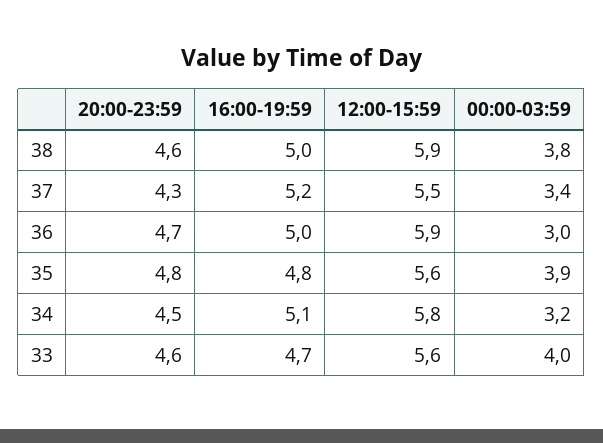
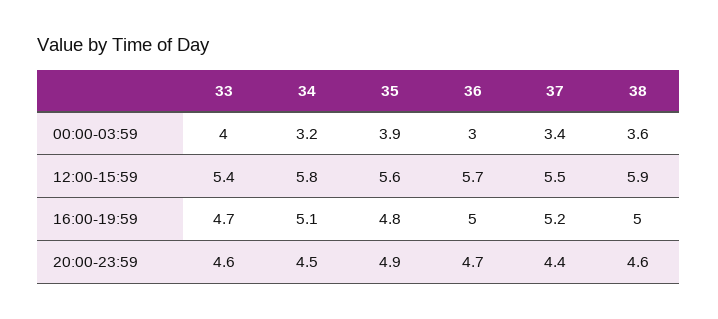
00:00-03:59, 38: 3.8 -> 3.6
20:00-23:59, 37: 4.3 -> 4.4
12:00-15:59, 36: 5.9 -> 5.7
20:00-23:59, 35: 4.8 -> 4.9
12:00-15:59, 33: 5.6 -> 5.4

